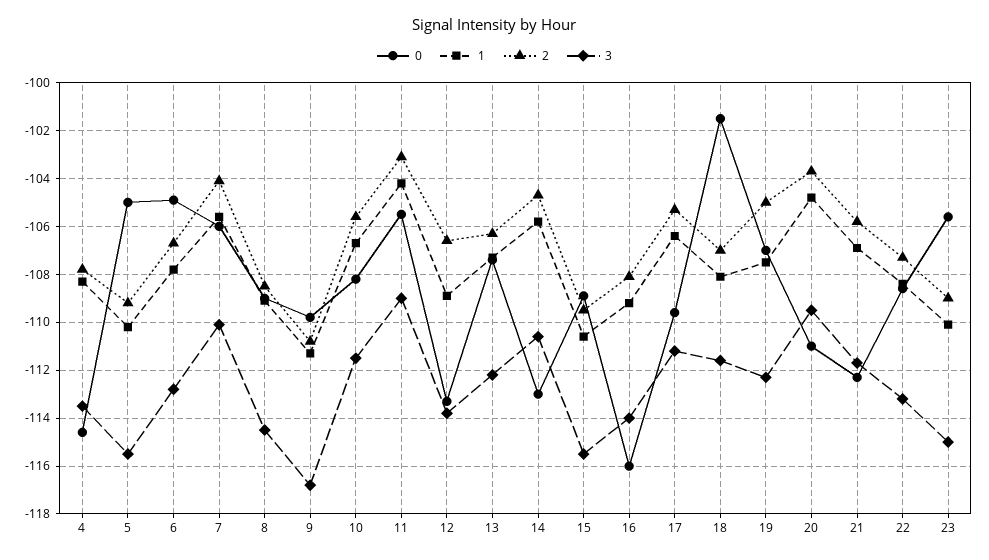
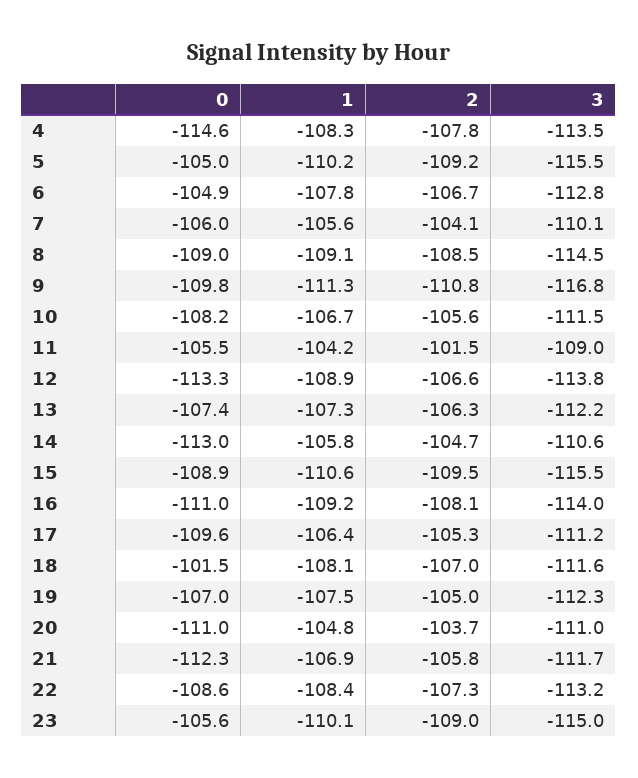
2, 11: -103 -> -101.5
0, 16: -116 -> -111
3, 20: -109.5 -> -111

